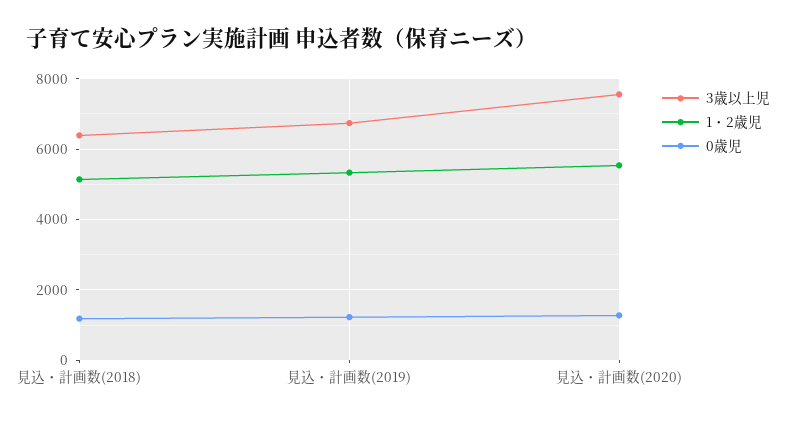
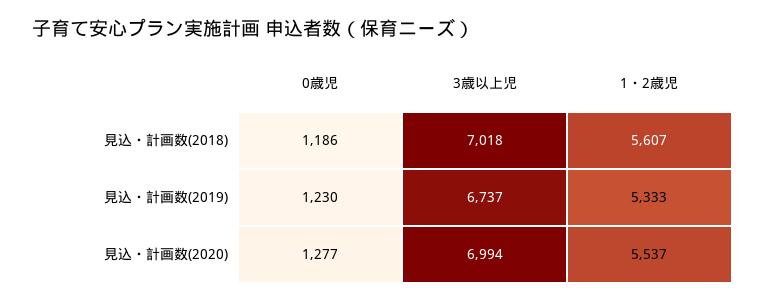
3歳以上児, 見込・計画数(2018): 6400 -> 7018
1・2歳児, 見込・計画数(2018): 5200 -> 5607
3歳以上児, 見込・計画数(2020): 7600 -> 6994

